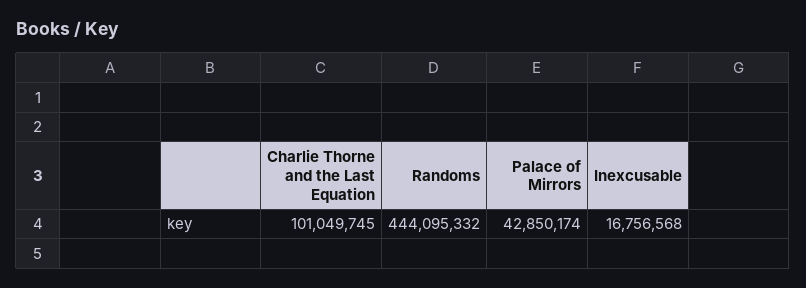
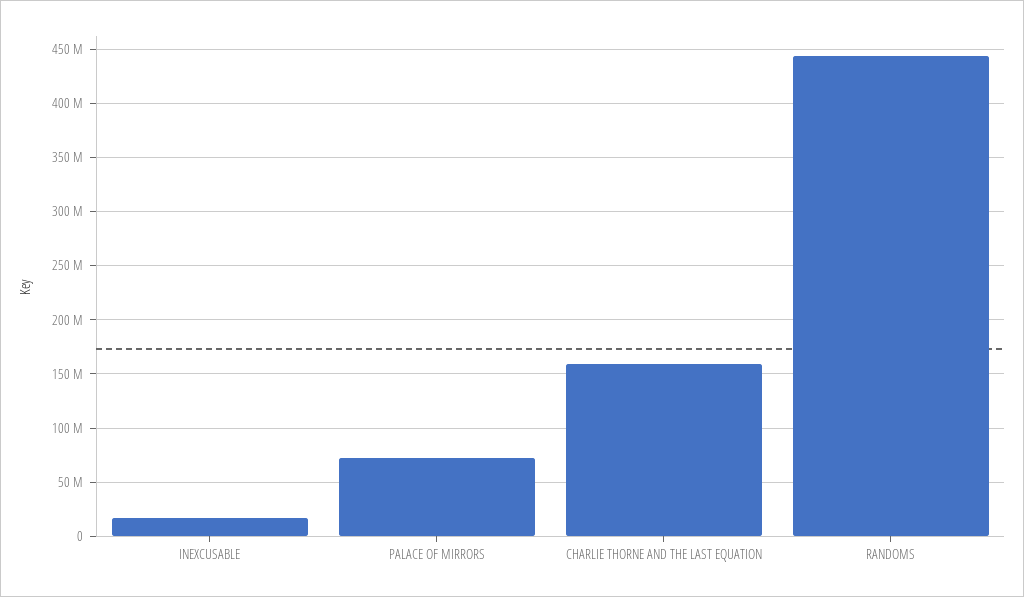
Charlie Thorne and the Last Equation: 101049745 -> 160000000
Palace of Mirrors: 42850174 -> 70000000

